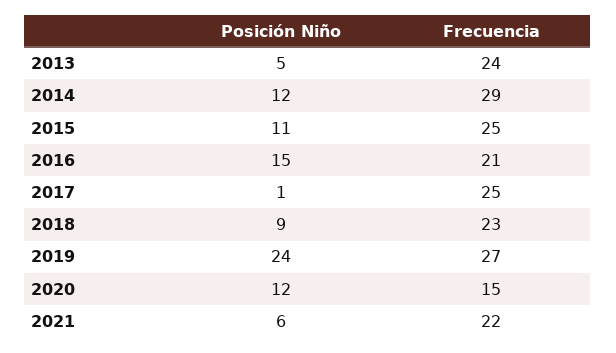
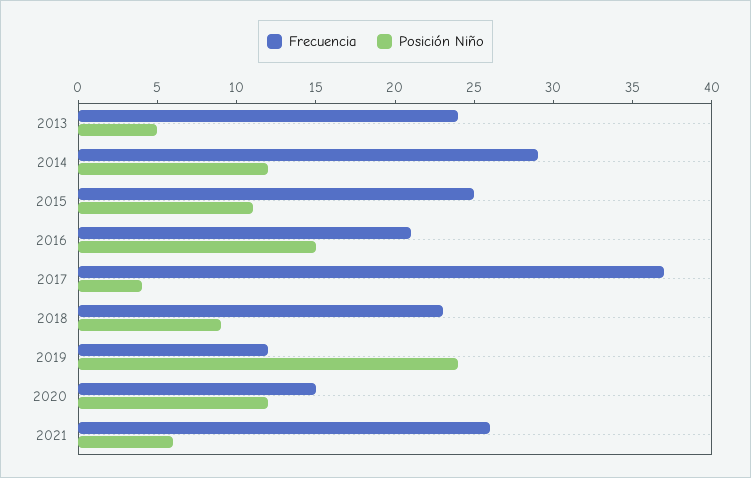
Posición Niño, 2017: 1 -> 4
Frecuencia, 2017: 25 -> 37
Frecuencia, 2019: 27 -> 12
Frecuencia, 2021: 22 -> 26

